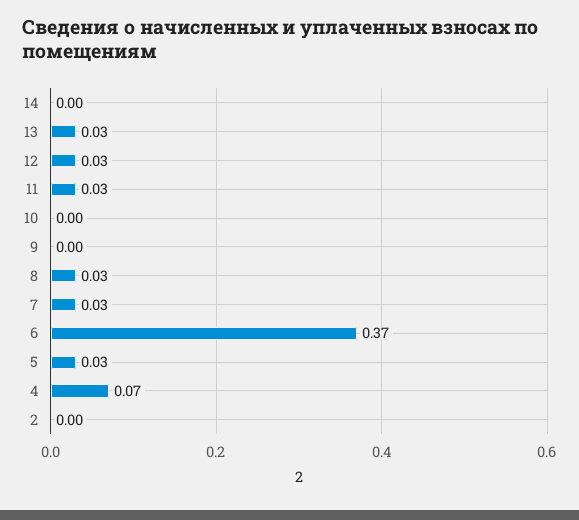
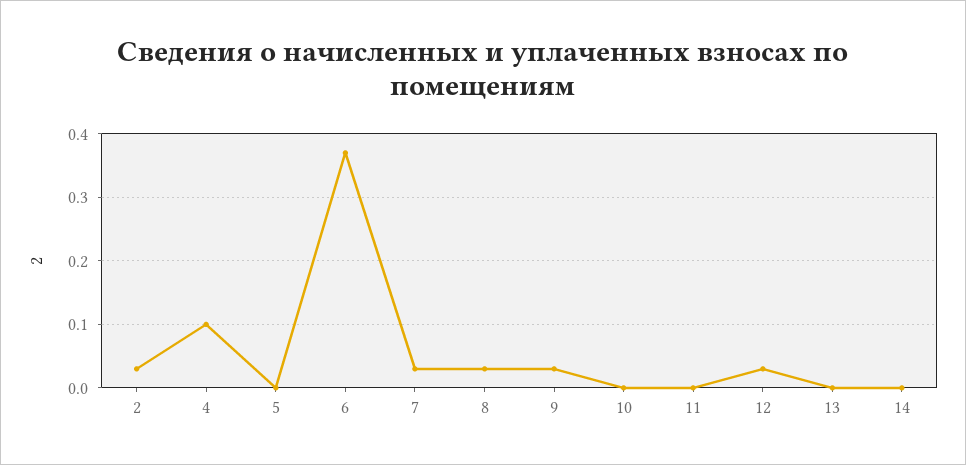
13: 0.03 -> 0
11: 0.03 -> 0
9: 0 -> 0.03
5: 0.03 -> 0
4: 0.07 -> 0.1
2: 0 -> 0.03

